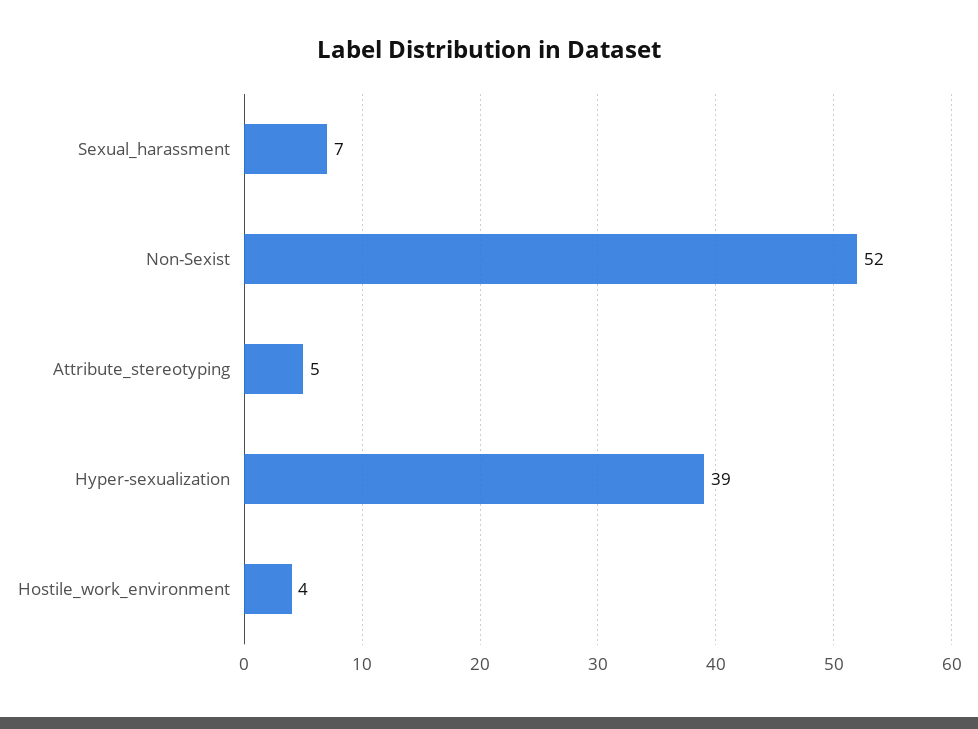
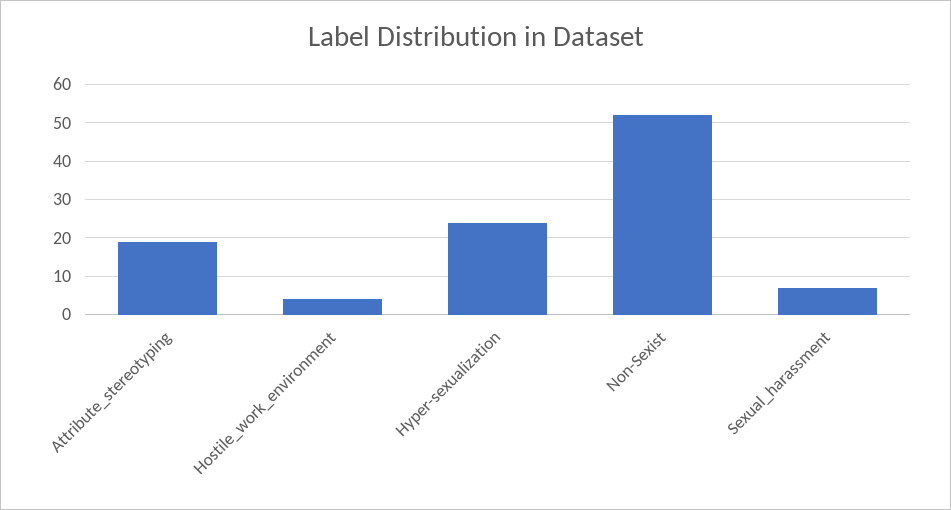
Attribute_stereotyping: 5 -> 20
Hyper-sexualization: 39 -> 25

